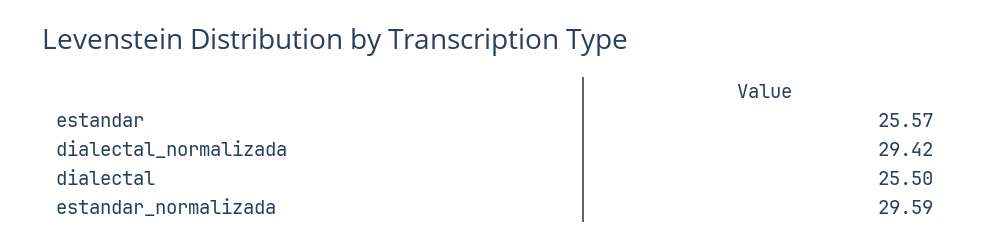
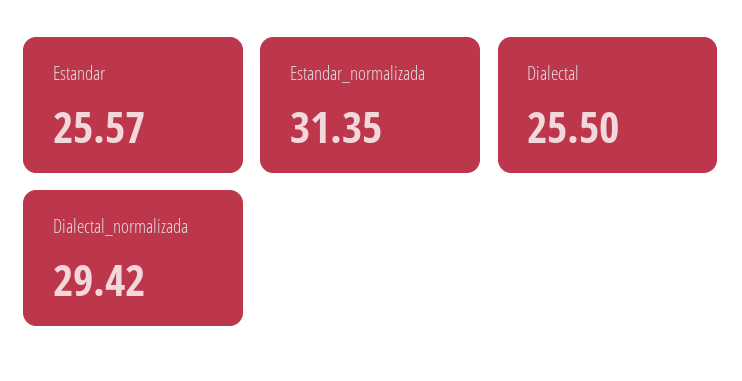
estandar_normalizada: 29.59 -> 31.35

